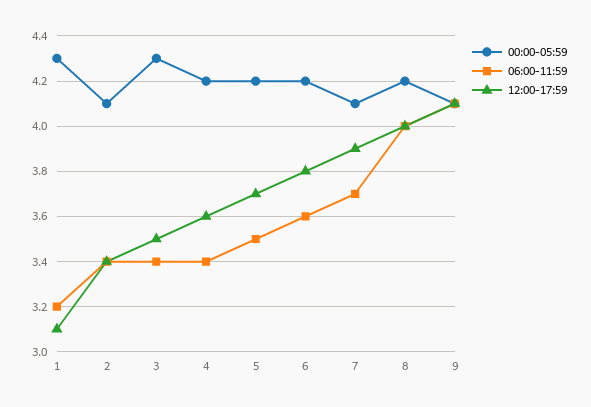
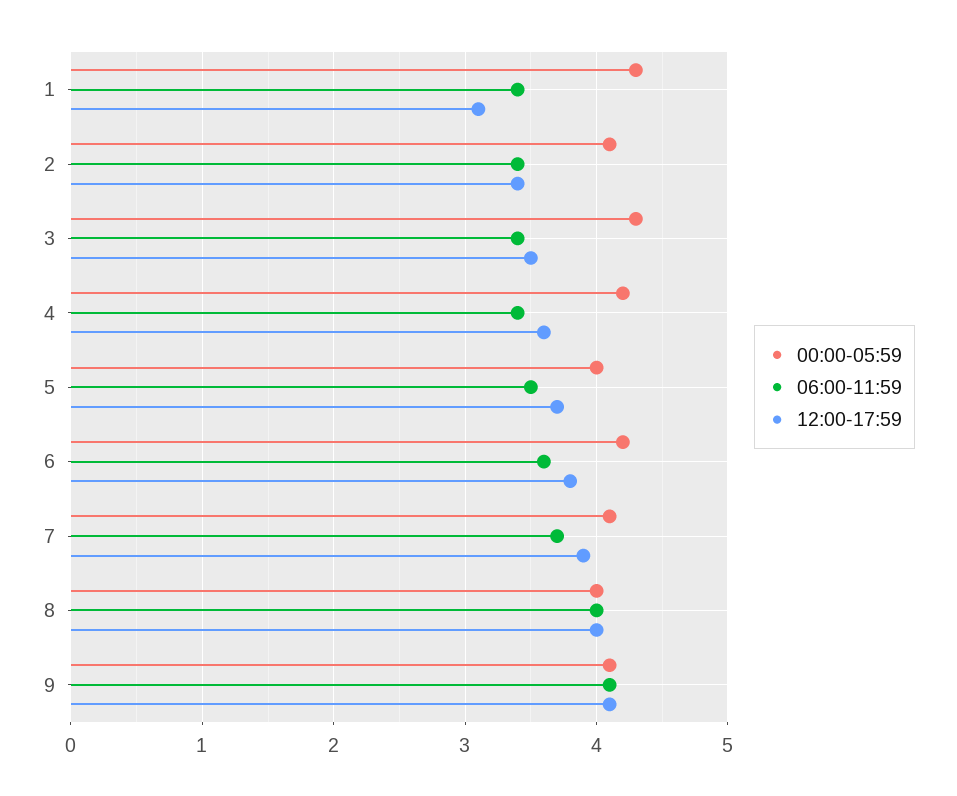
06:00-11:59, 1: 3.2 -> 3.4
00:00-05:59, 5: 4.2 -> 4
00:00-05:59, 8: 4.2 -> 4

